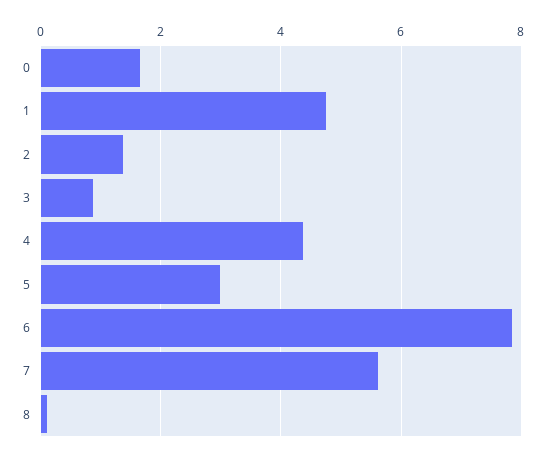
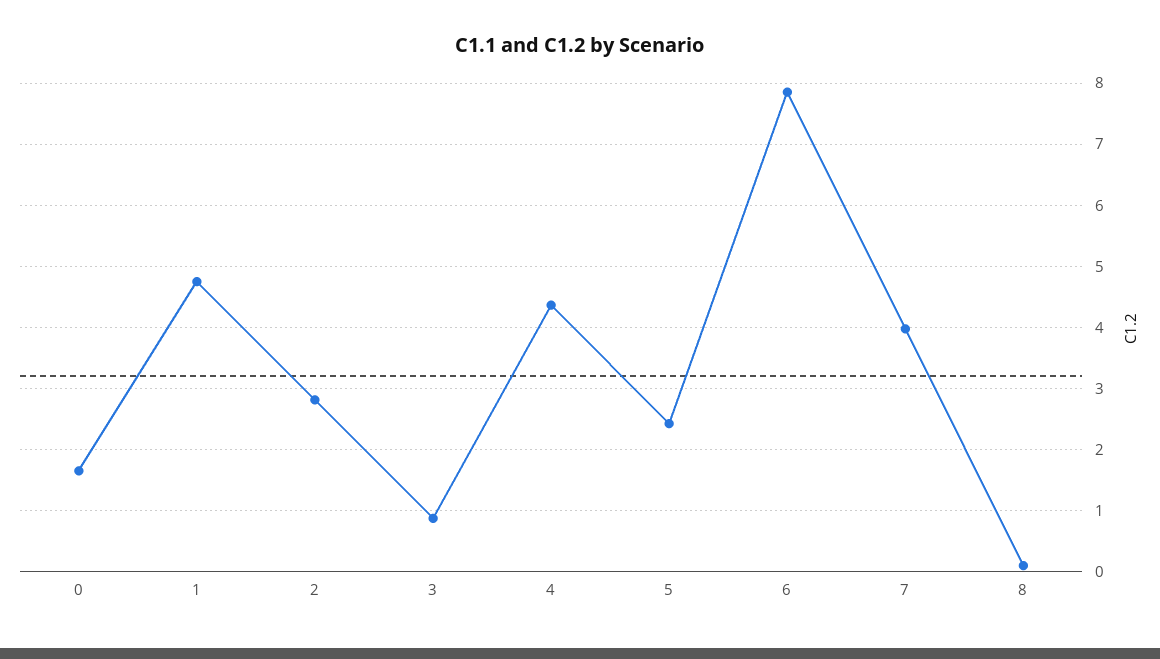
2: 1.4 -> 2.8
5: 3 -> 2.4
7: 5.6 -> 4

